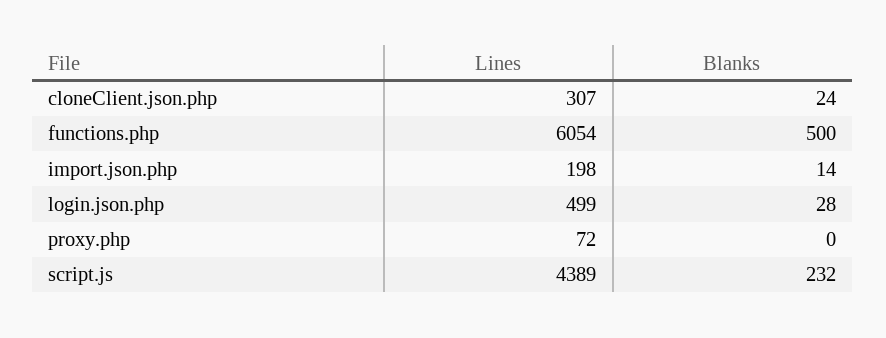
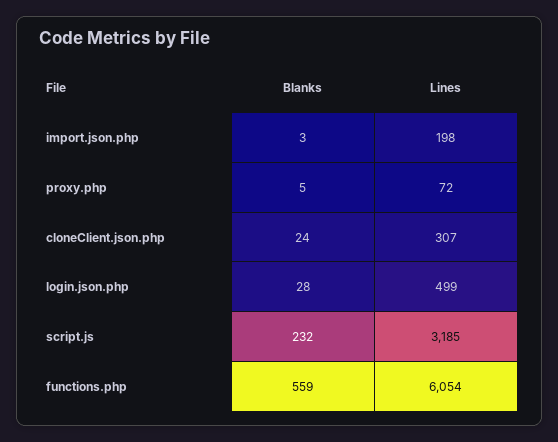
Blanks, functions.php: 500 -> 559
Blanks, import.json.php: 14 -> 3
Blanks, proxy.php: 0 -> 5
Lines, script.js: 4389 -> 3185

